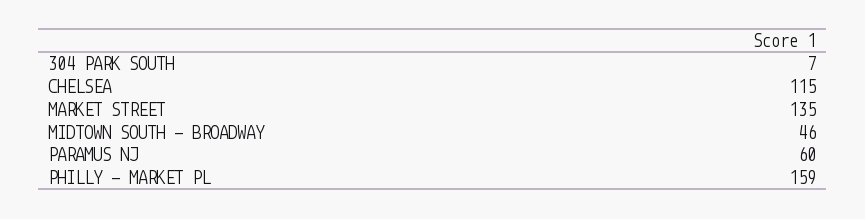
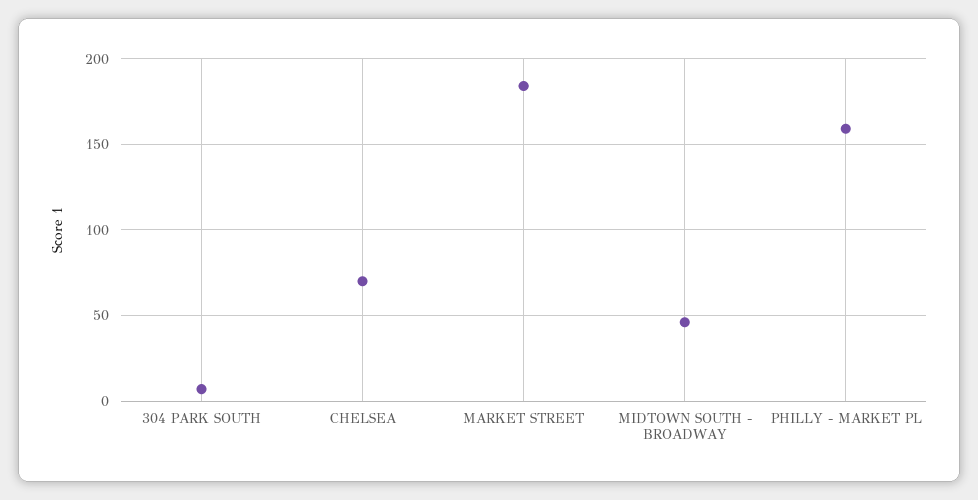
CHELSEA: 115 -> 70
MARKET STREET: 135 -> 185
PARAMUS NJ: 60 -> none

